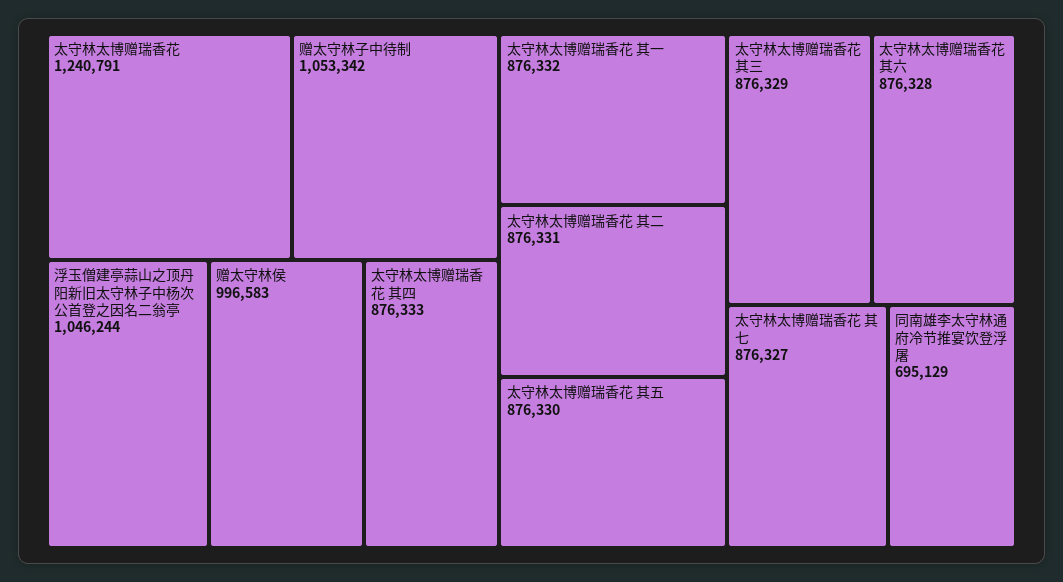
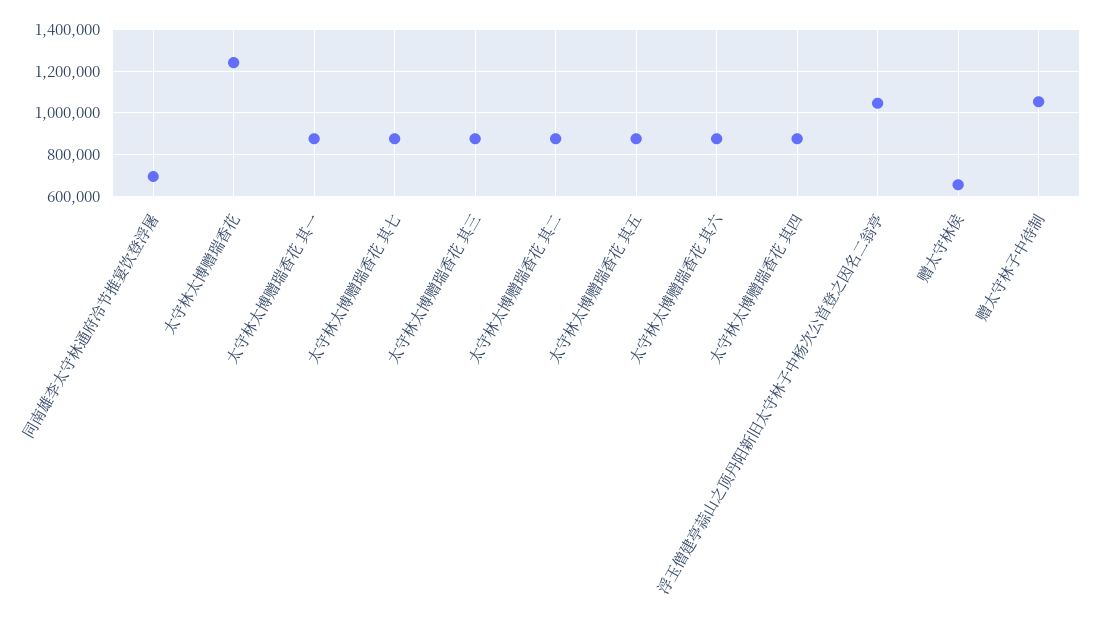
赠太守林侯: 996583 -> 650000

